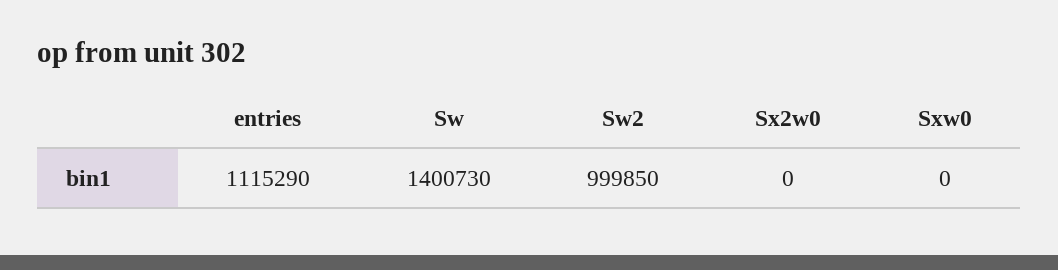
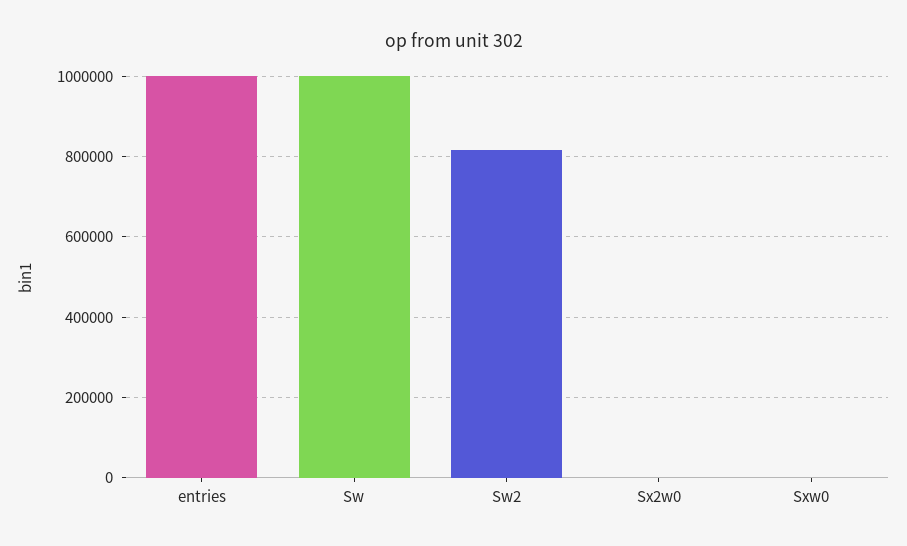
entries: 1115290 -> 1000000
Sw: 1400730 -> 1000000
Sw2: 999850 -> 820000

